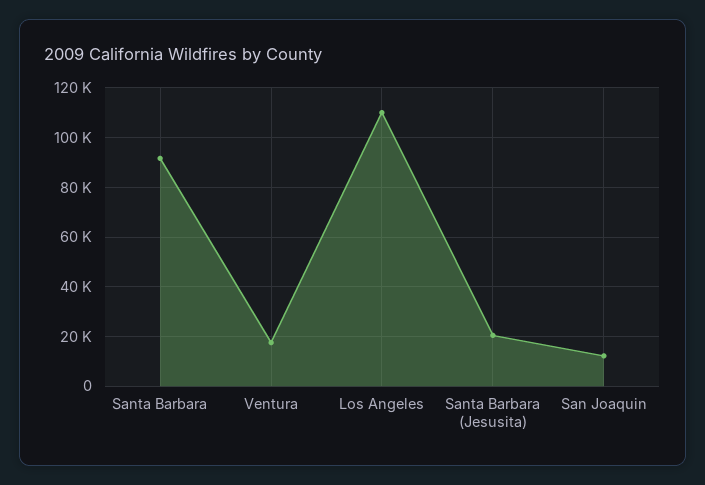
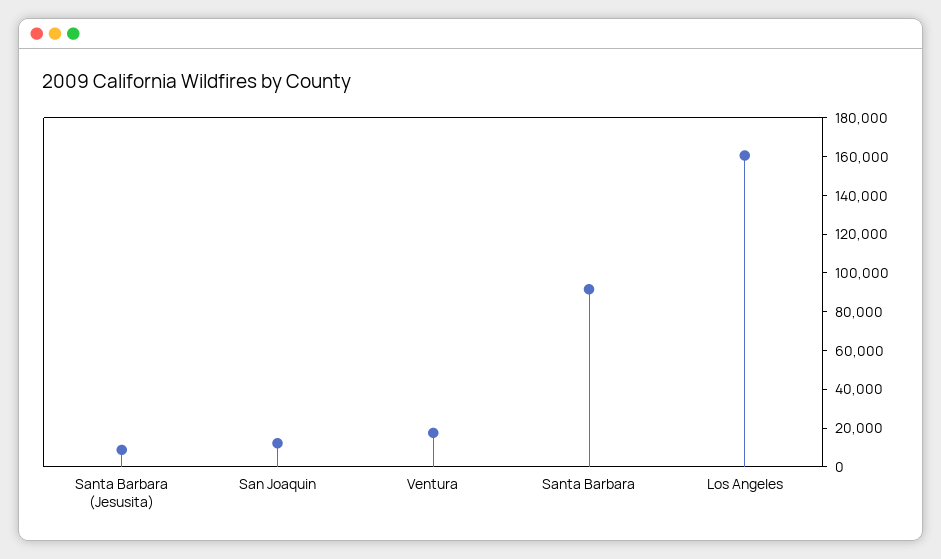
Los Angeles: 110000 -> 160000
Santa Barbara (Jesusita): 20000 -> 10000

